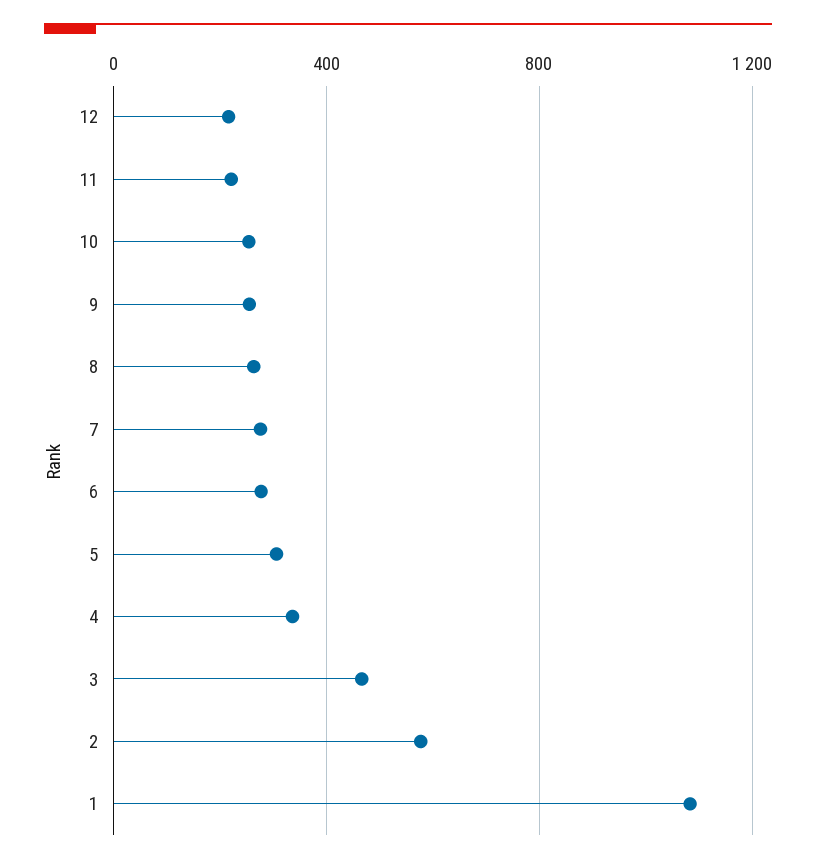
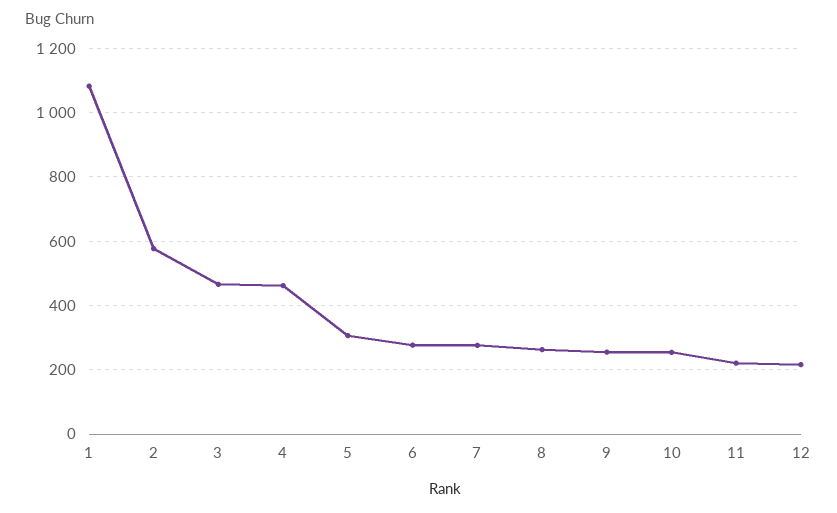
4: 350 -> 460

